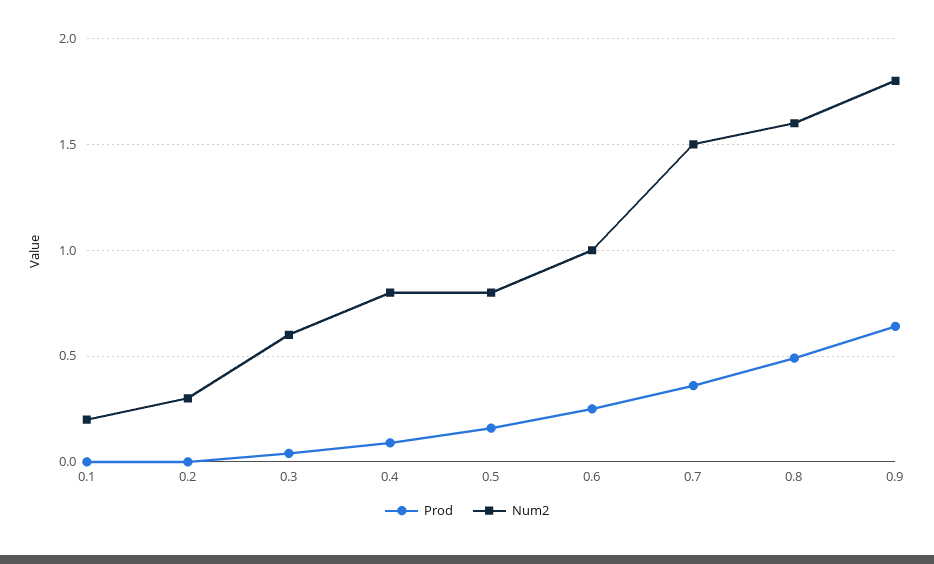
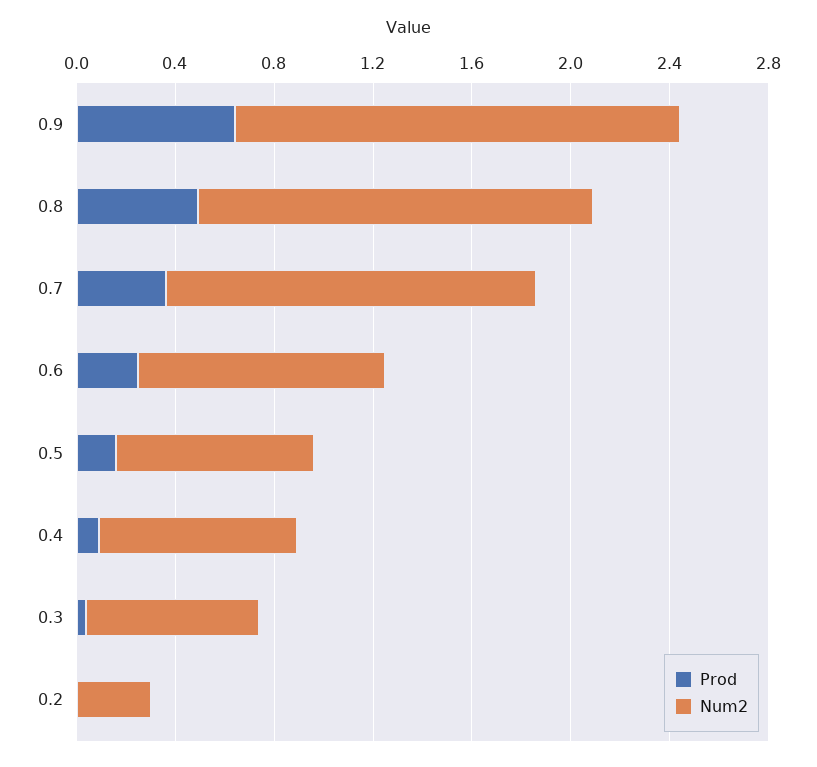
Prod, 0.1: 0 -> none
Num2, 0.1: 0.2 -> none
Num2, 0.3: 0.6 -> 0.7

